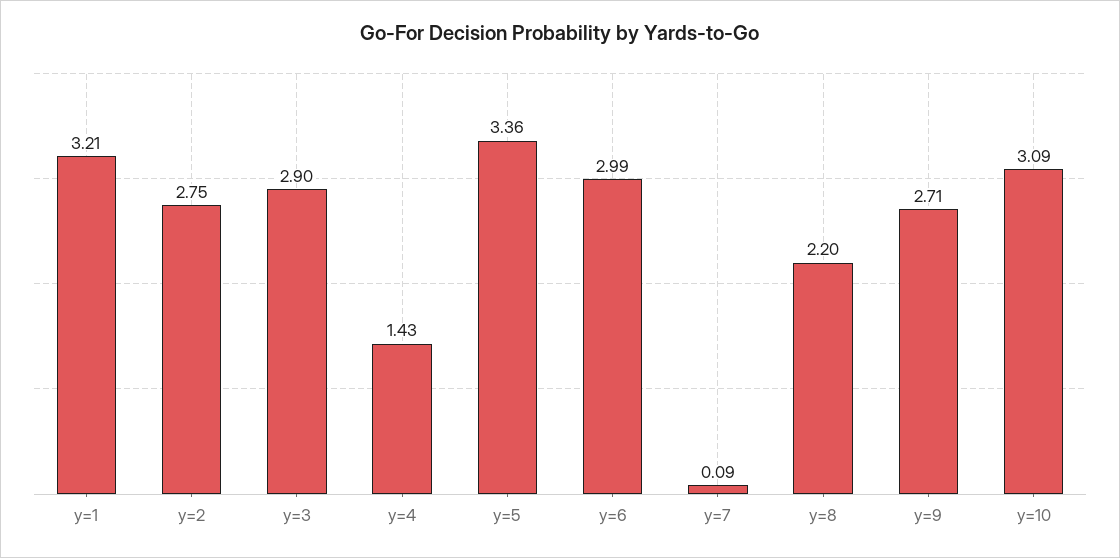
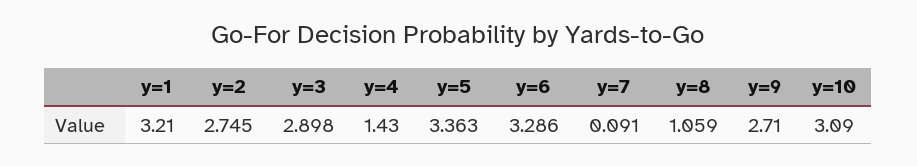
y=6: 2.99 -> 3.286
y=8: 2.2 -> 1.059

